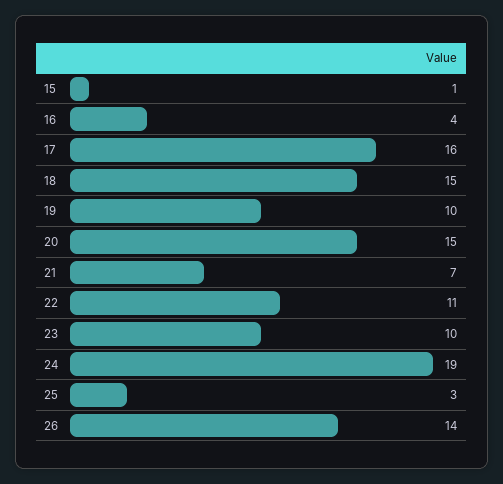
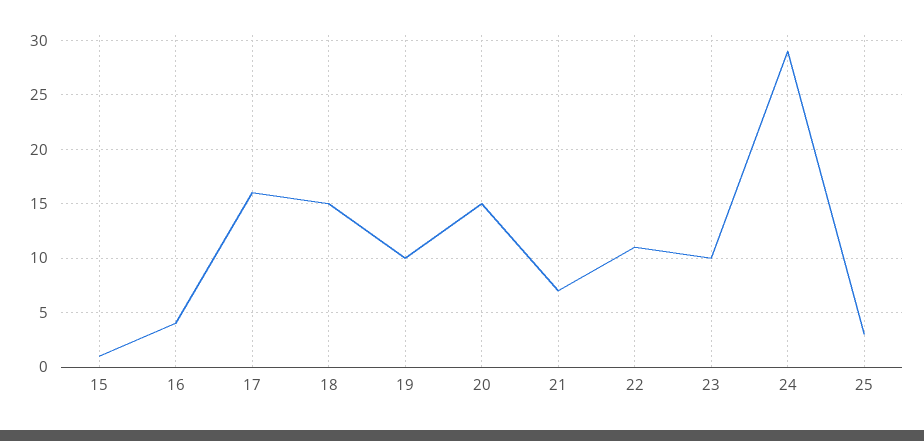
24: 19 -> 29
26: 14 -> none

